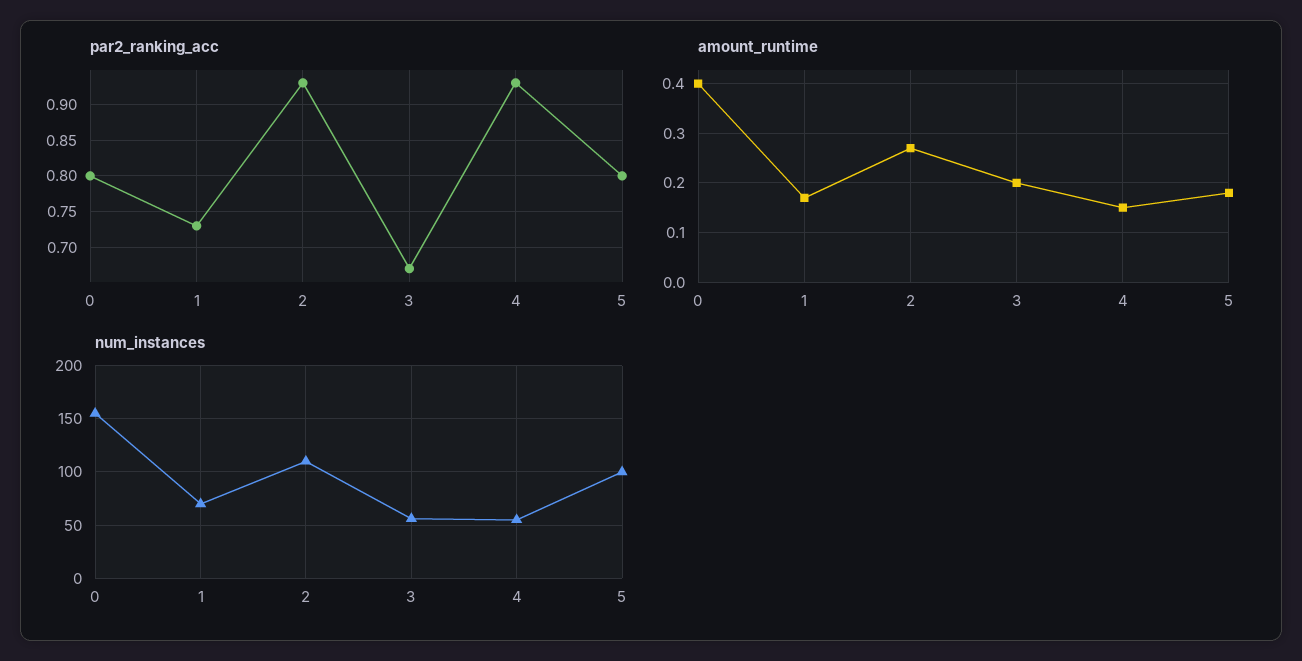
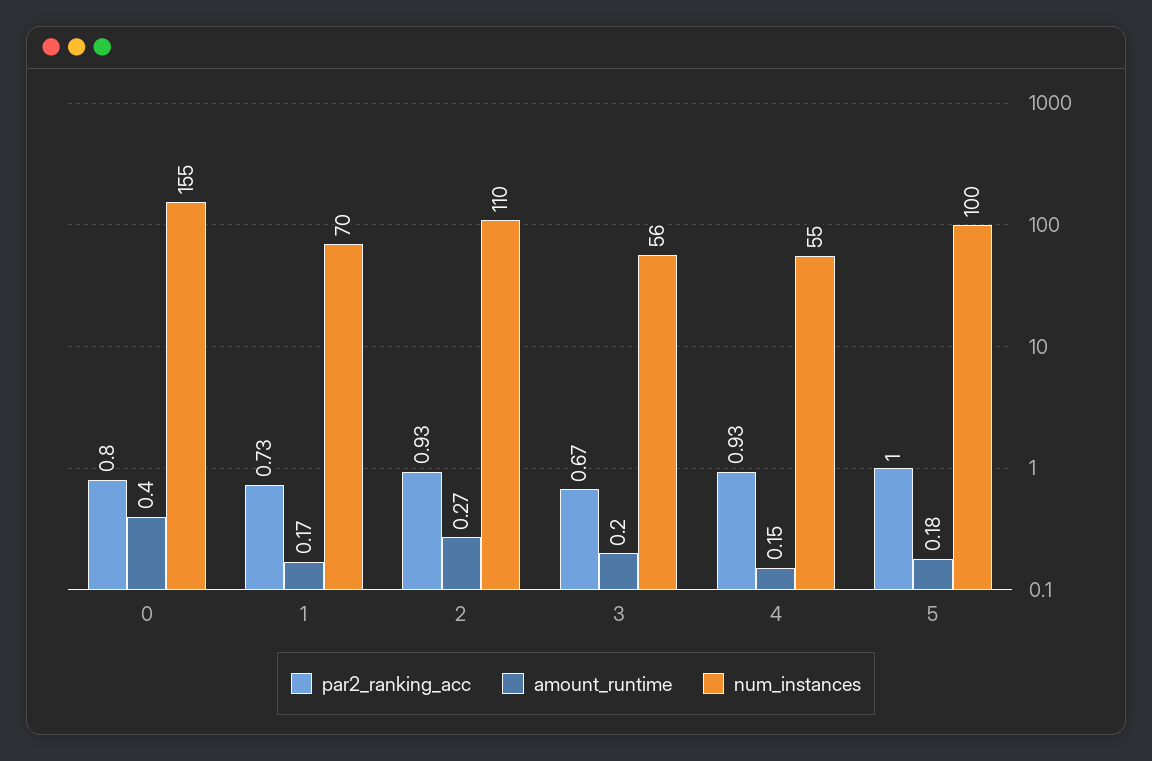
par2_ranking_acc, 5: 0.8 -> 1

